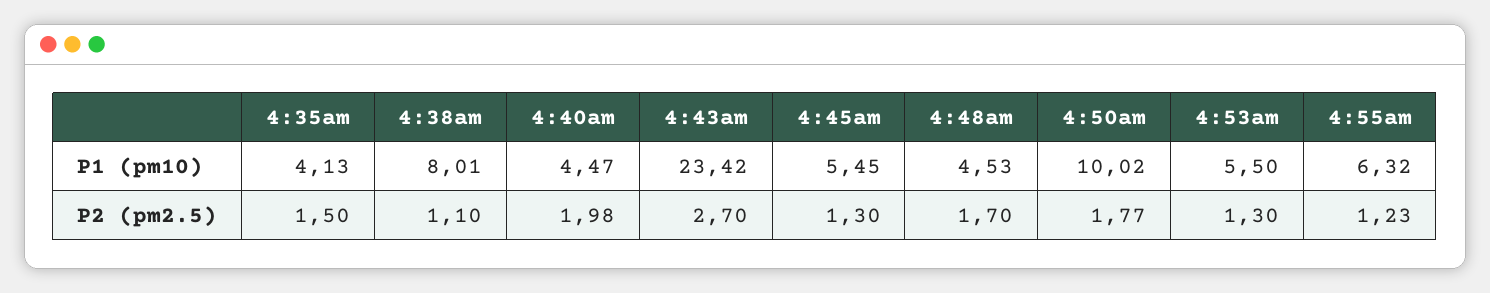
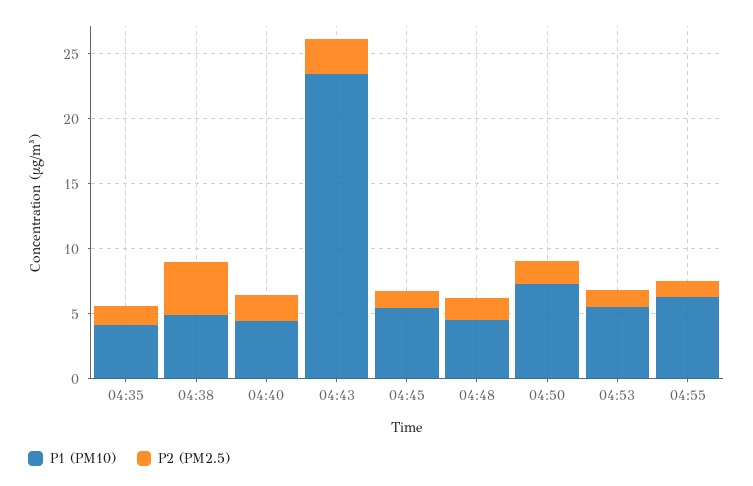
P1 (pm10), 4:38am: 8.01 -> 5
P1 (pm10), 4:50am: 10.02 -> 7
P2 (pm2.5), 4:38am: 1.1 -> 4

